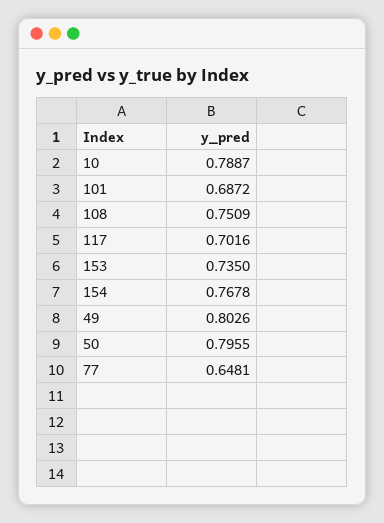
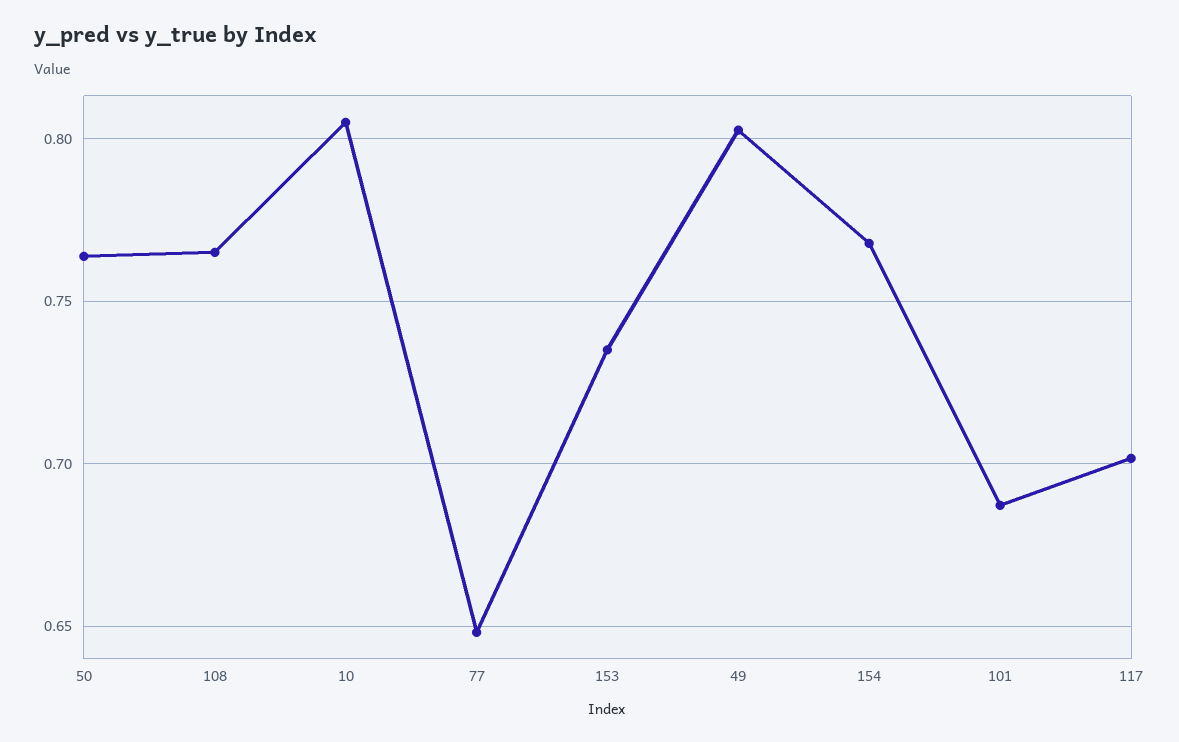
10: 0.7887 -> 0.805
108: 0.7509 -> 0.765
50: 0.7955 -> 0.765

